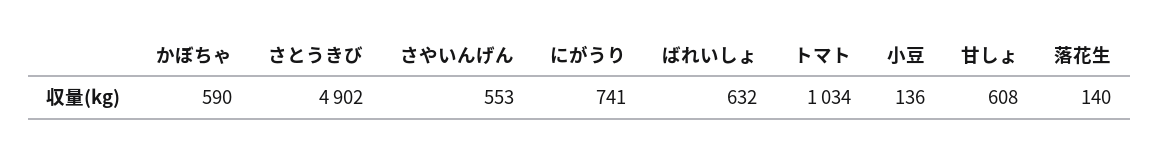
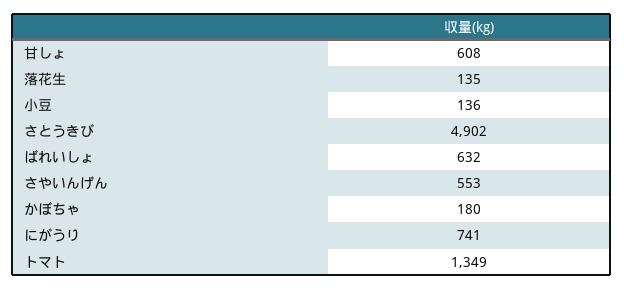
かぼちゃ: 590 -> 180
トマト: 1034 -> 1349
落花生: 140 -> 135

